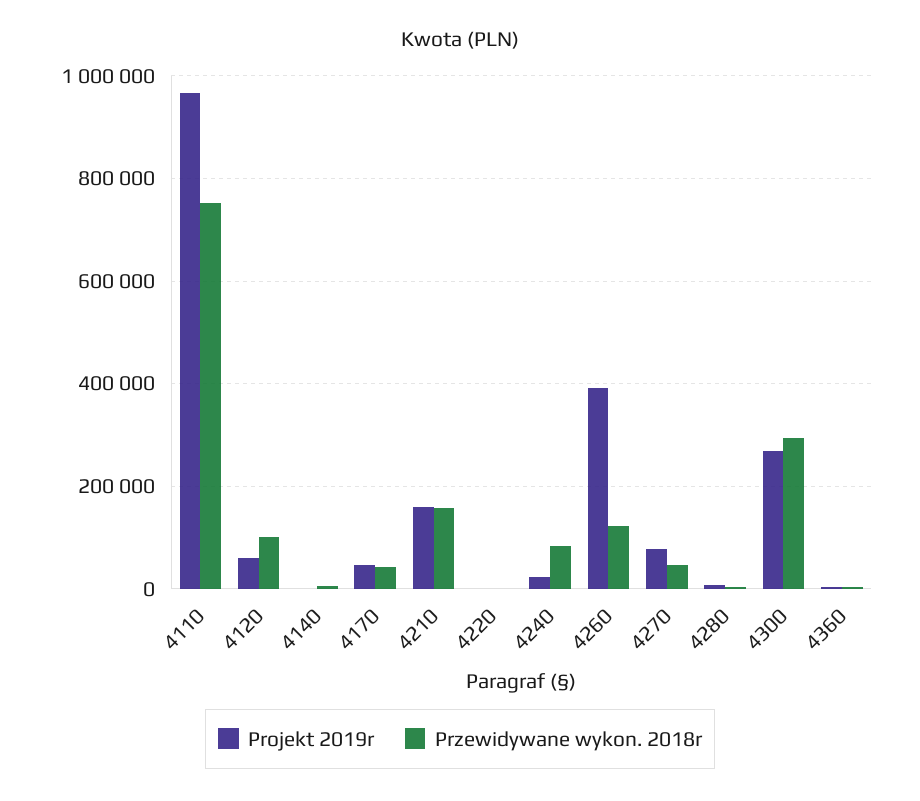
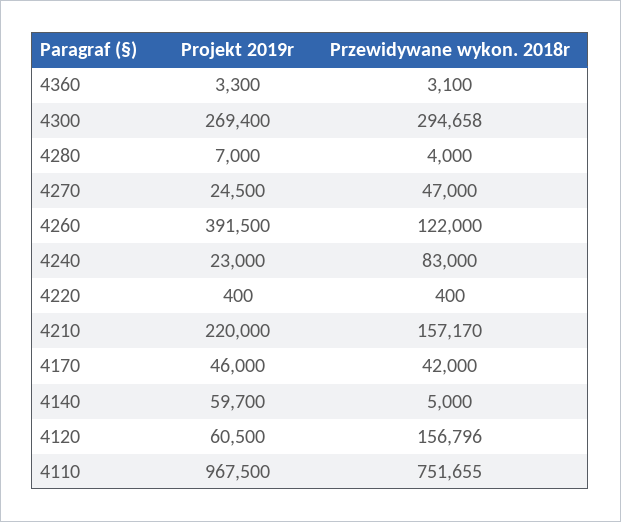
Przewidywane wykon. 2018r, 4120: 100000 -> 156796
Projekt 2019r, 4140: 0 -> 59700
Projekt 2019r, 4210: 160000 -> 220000
Projekt 2019r, 4270: 80000 -> 24500

